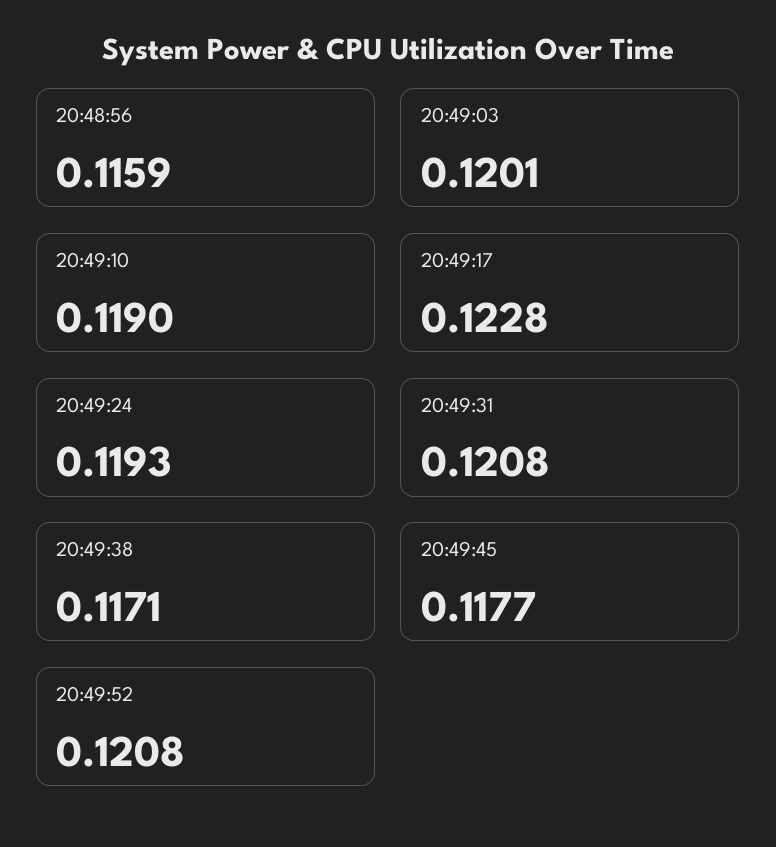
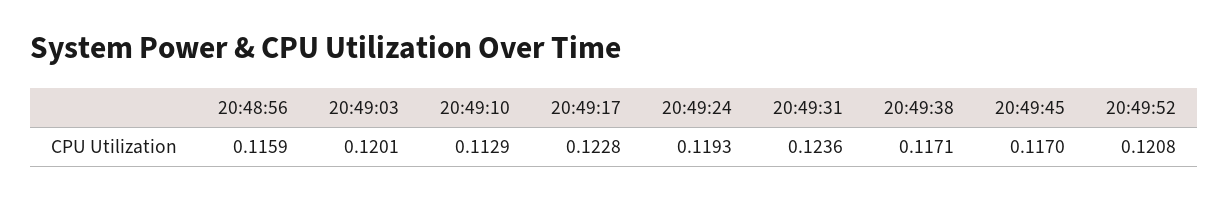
20:49:10: 0.119 -> 0.1129
20:49:31: 0.1208 -> 0.1236
20:49:45: 0.1177 -> 0.117

